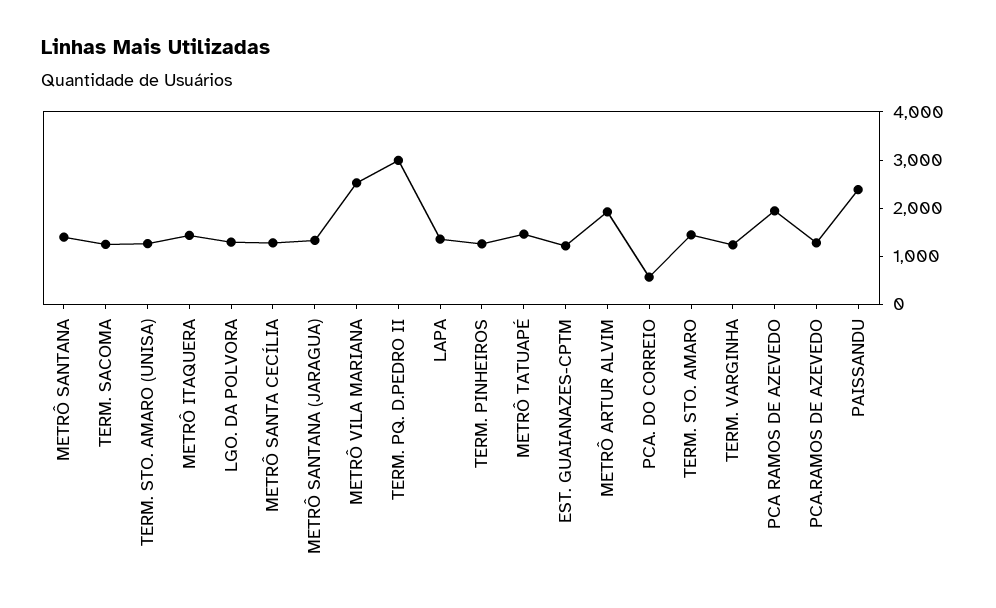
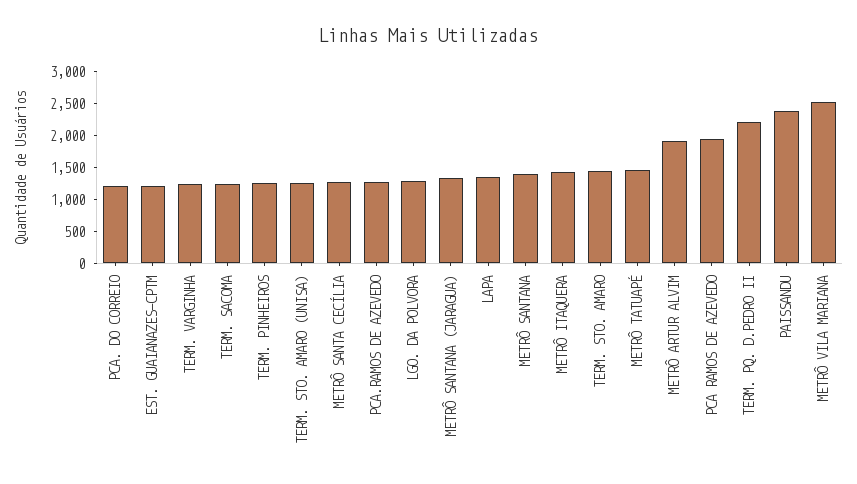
TERM. PQ. D.PEDRO II: 3000 -> 2250
PCA. DO CORREIO: 600 -> 1250

